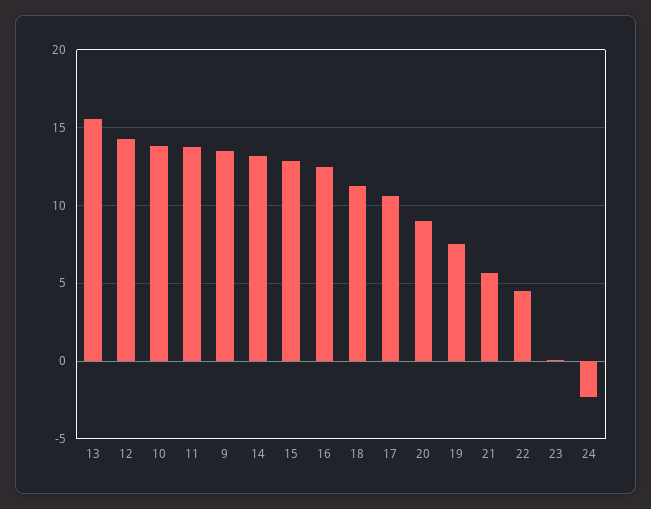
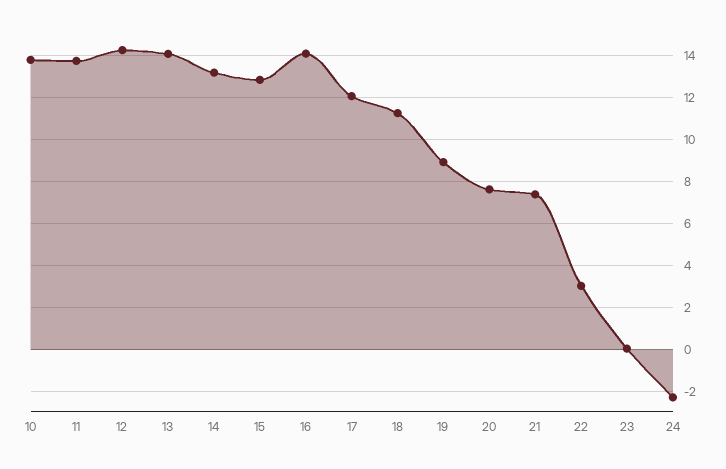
13: 15.5 -> 14
9: 13.5 -> none
16: 12.5 -> 14
17: 10.5 -> 12
20: 9 -> 7.5
19: 7.5 -> 9
21: 5.5 -> 7.5
22: 4.5 -> 3

